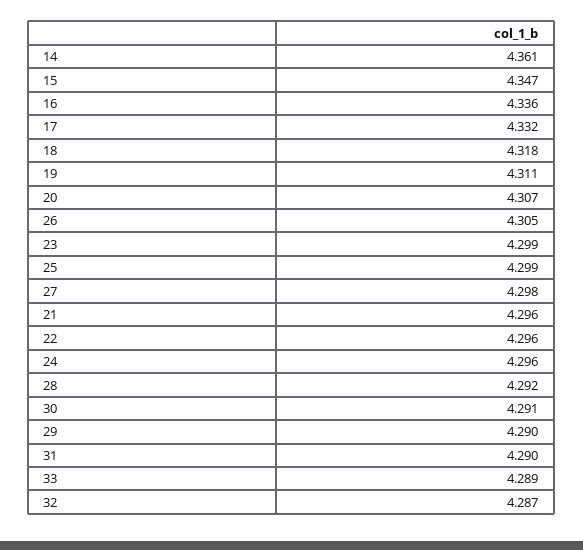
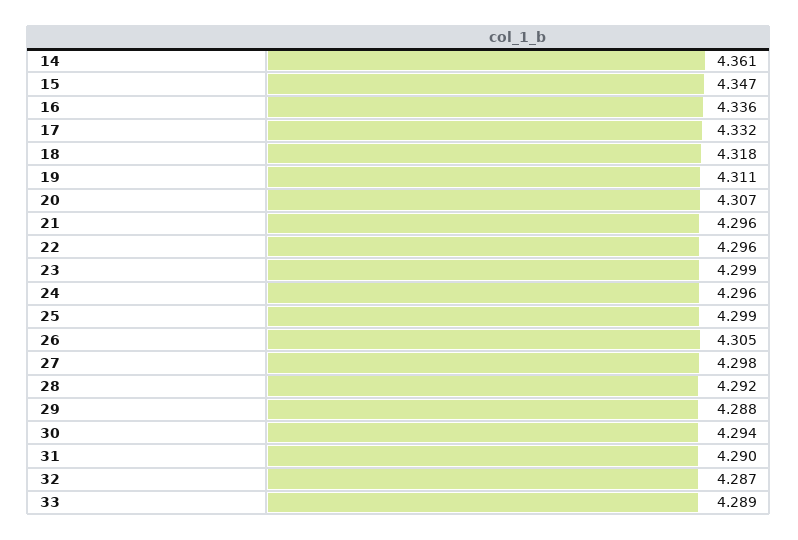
30: 4.291 -> 4.294
29: 4.29 -> 4.288

